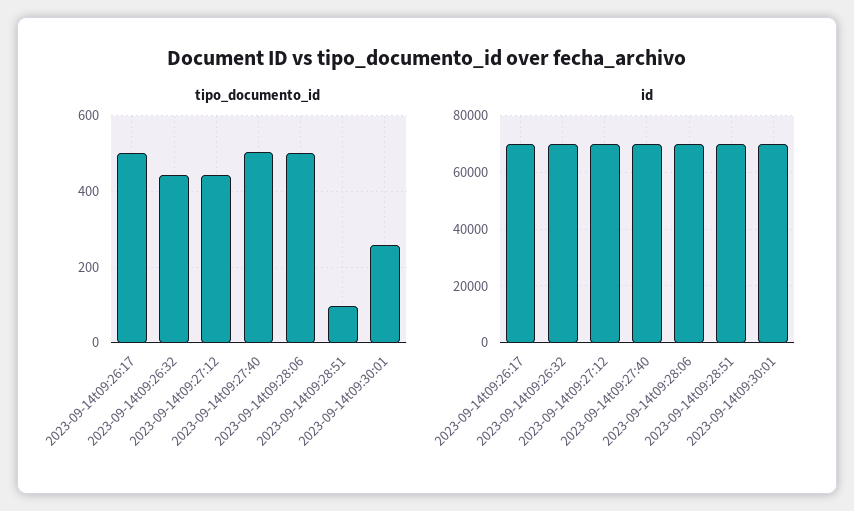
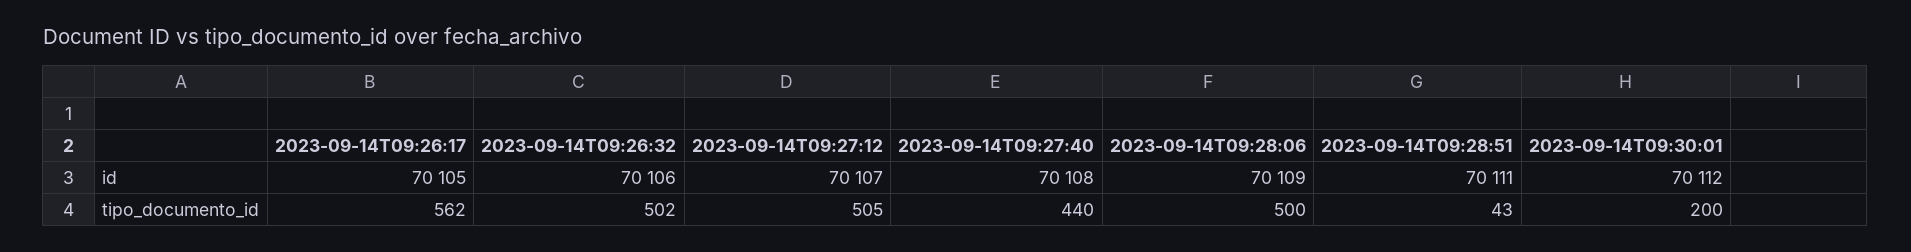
tipo_documento_id, 2023-09-14t09:26:17: 500 -> 562
tipo_documento_id, 2023-09-14t09:26:32: 440 -> 502
tipo_documento_id, 2023-09-14t09:27:12: 440 -> 505
tipo_documento_id, 2023-09-14t09:27:40: 500 -> 440
tipo_documento_id, 2023-09-14t09:28:51: 100 -> 43
tipo_documento_id, 2023-09-14t09:30:01: 260 -> 200

